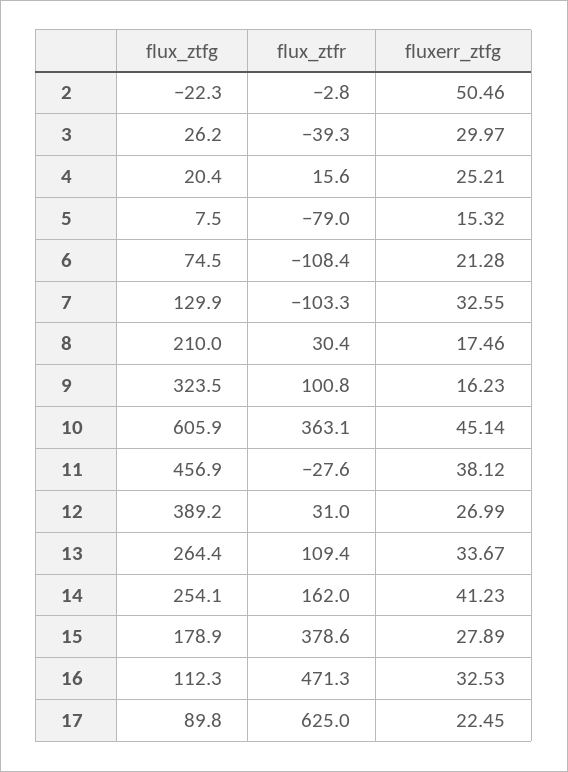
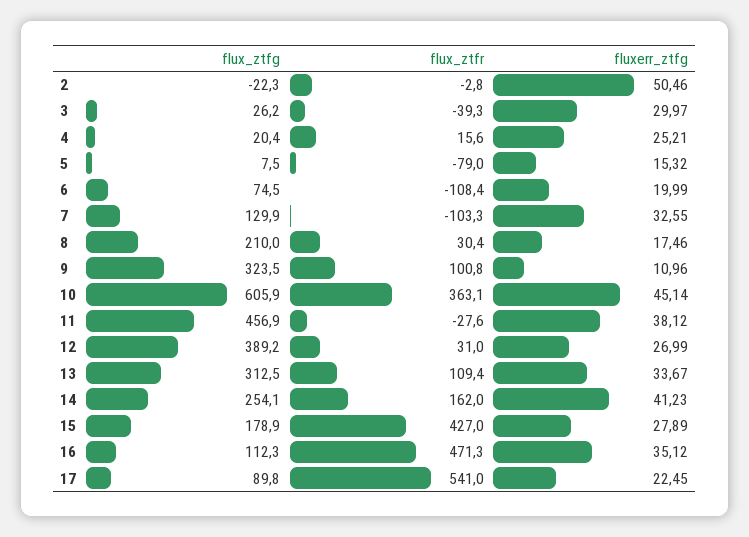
fluxerr_ztfg, 6: 21.28 -> 19.99
fluxerr_ztfg, 9: 16.23 -> 10.96
flux_ztfg, 13: 264.4 -> 312.5
flux_ztfr, 15: 378.6 -> 427
fluxerr_ztfg, 16: 32.53 -> 35.12
flux_ztfr, 17: 625 -> 541

